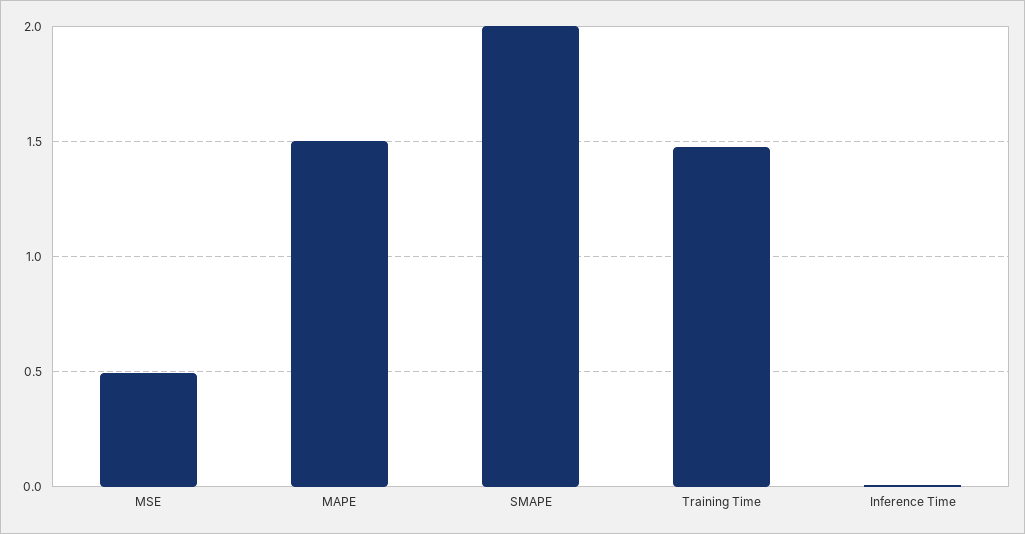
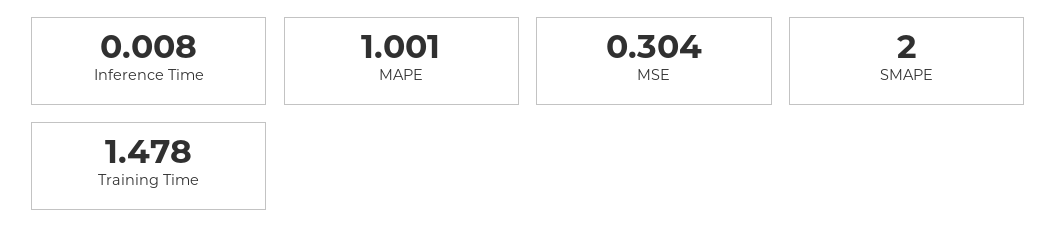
MSE: 0.5 -> 0.304
MAPE: 1.5 -> 1.001

